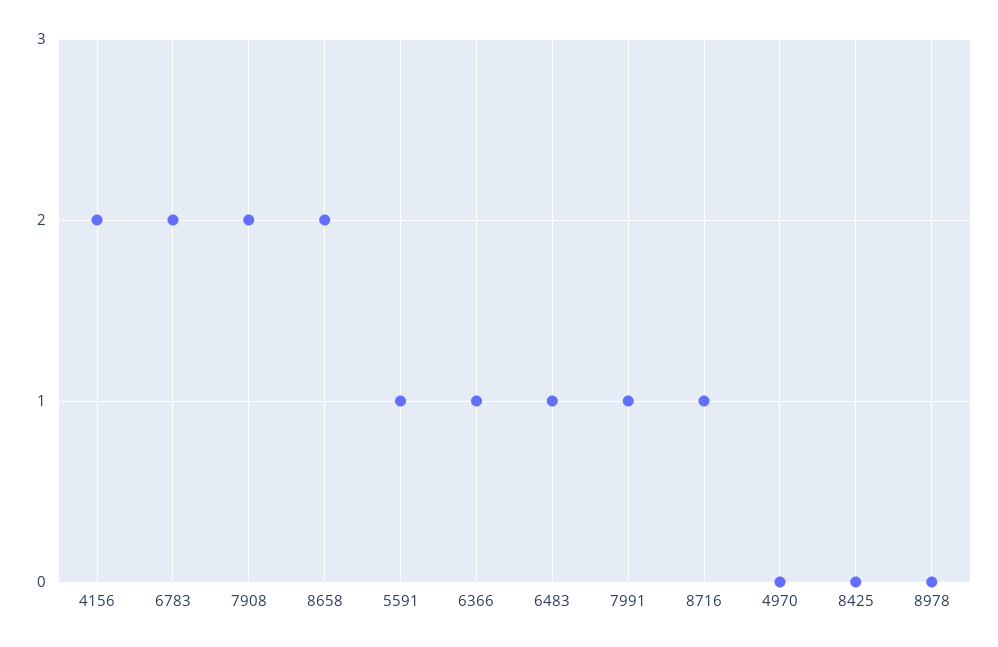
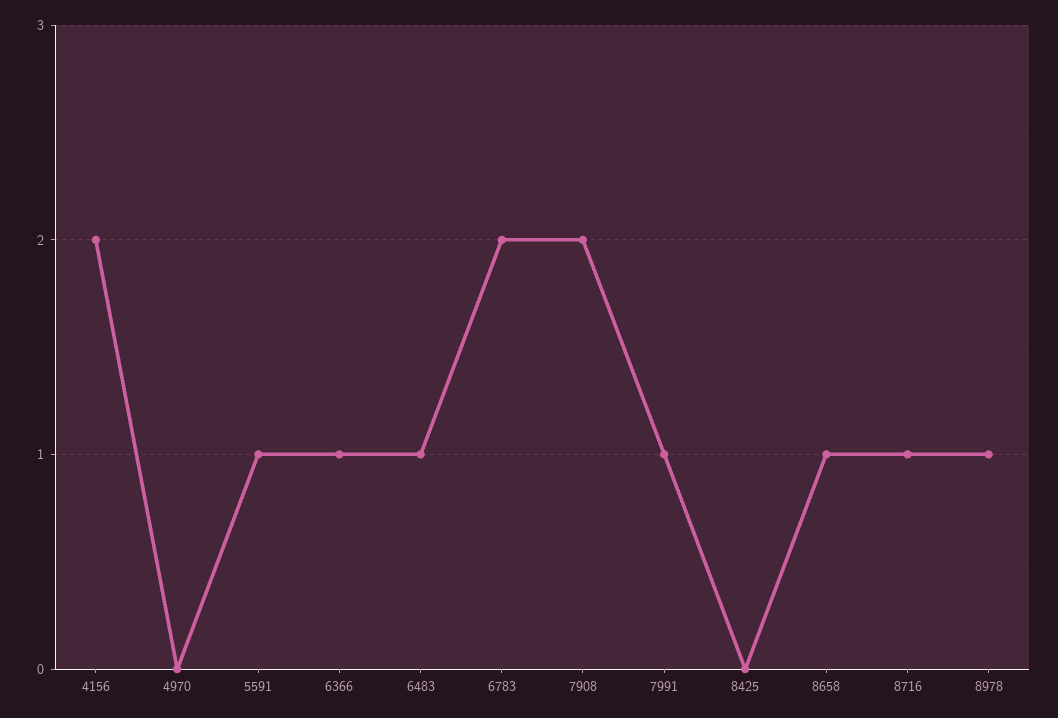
8658: 2 -> 1
8978: 0 -> 1

